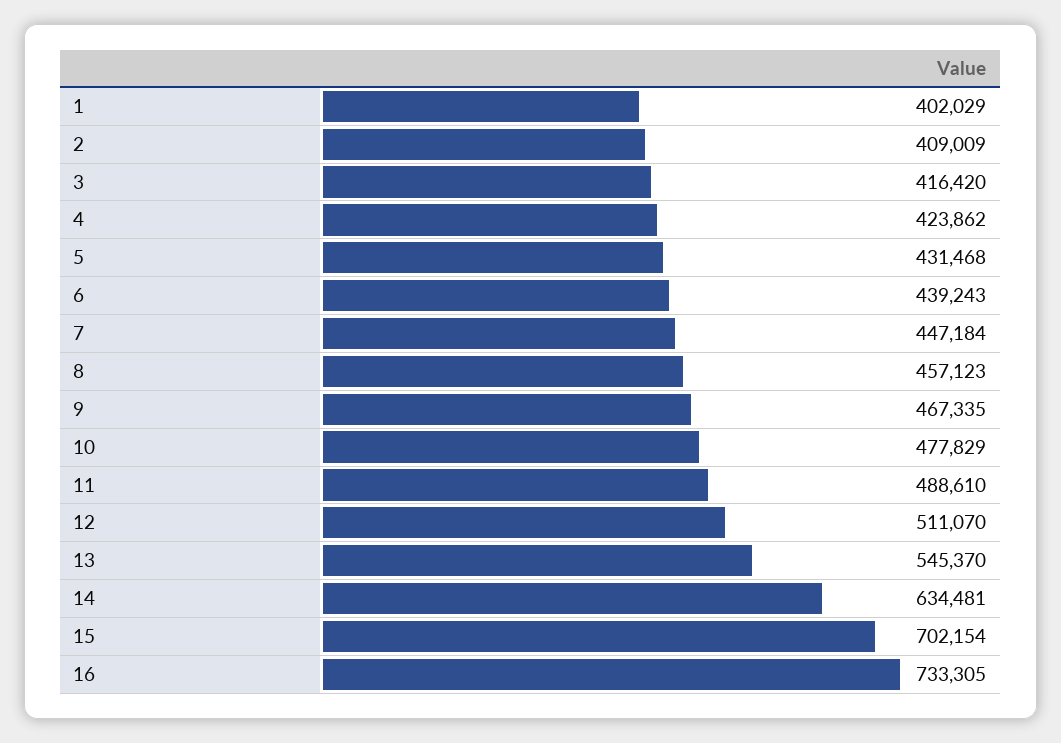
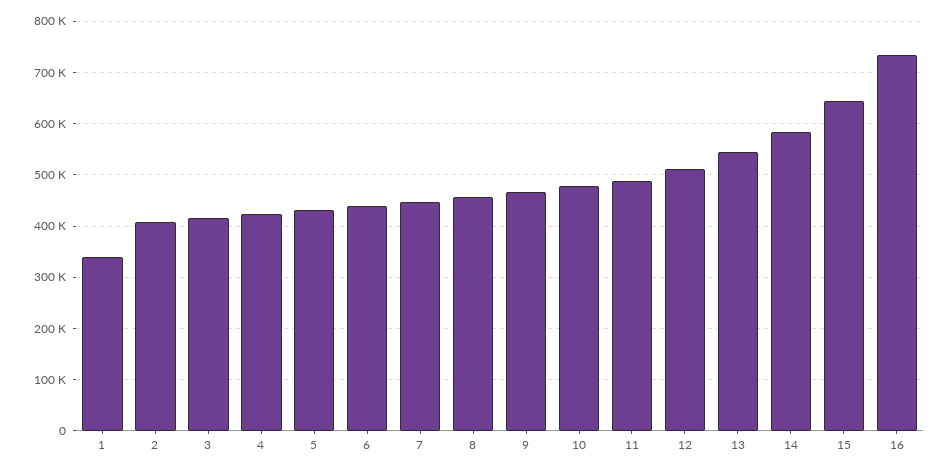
1: 402029 -> 340000
14: 634481 -> 580000
15: 702154 -> 640000

